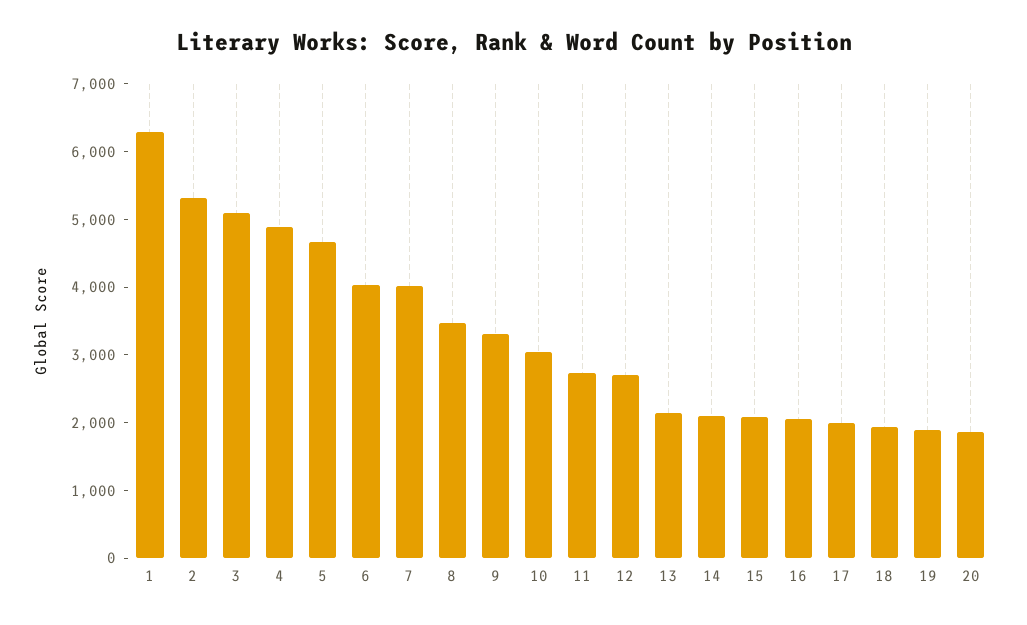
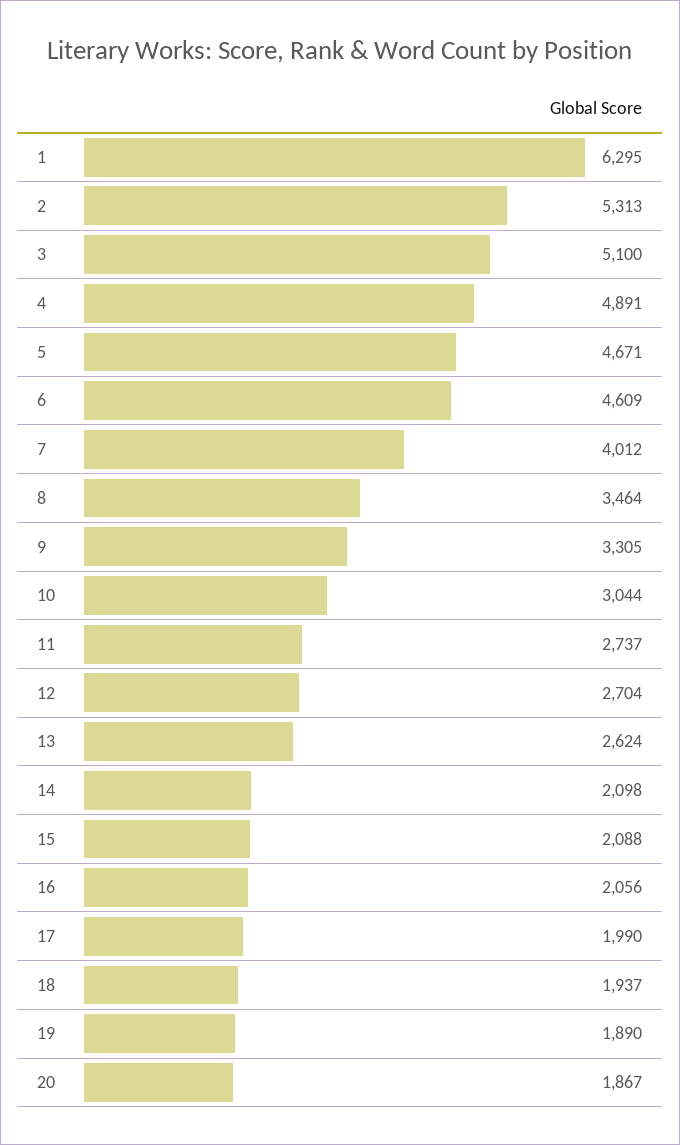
6: 4000 -> 4609
13: 2200 -> 2624

